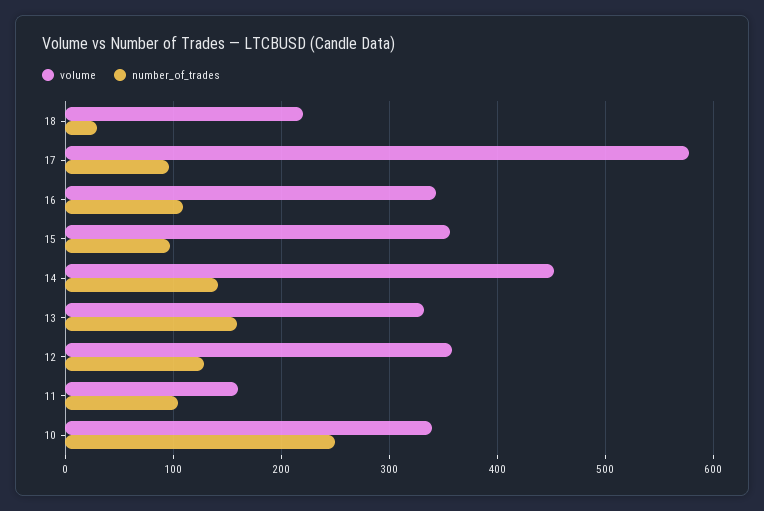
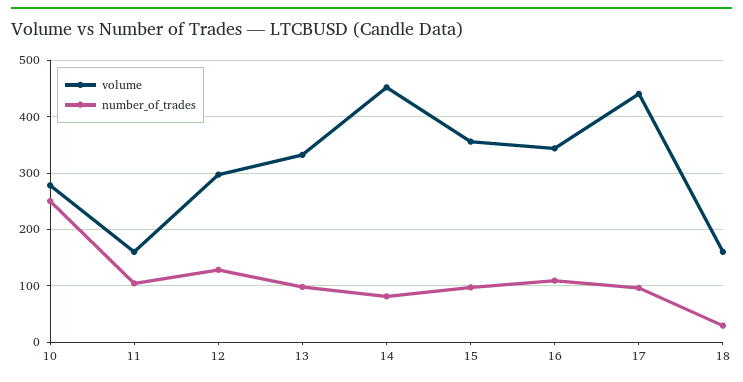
volume, 18: 220 -> 160
volume, 17: 580 -> 440
number_of_trades, 14: 140 -> 80
number_of_trades, 13: 160 -> 100
volume, 12: 360 -> 300
volume, 10: 340 -> 280

